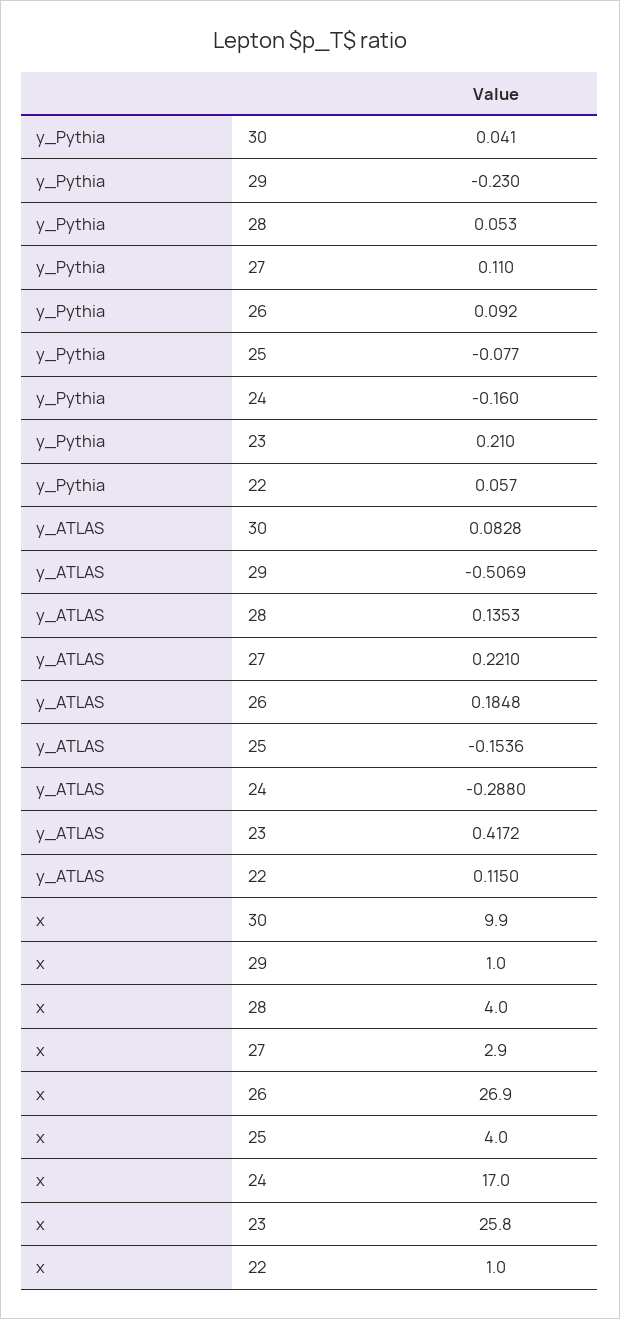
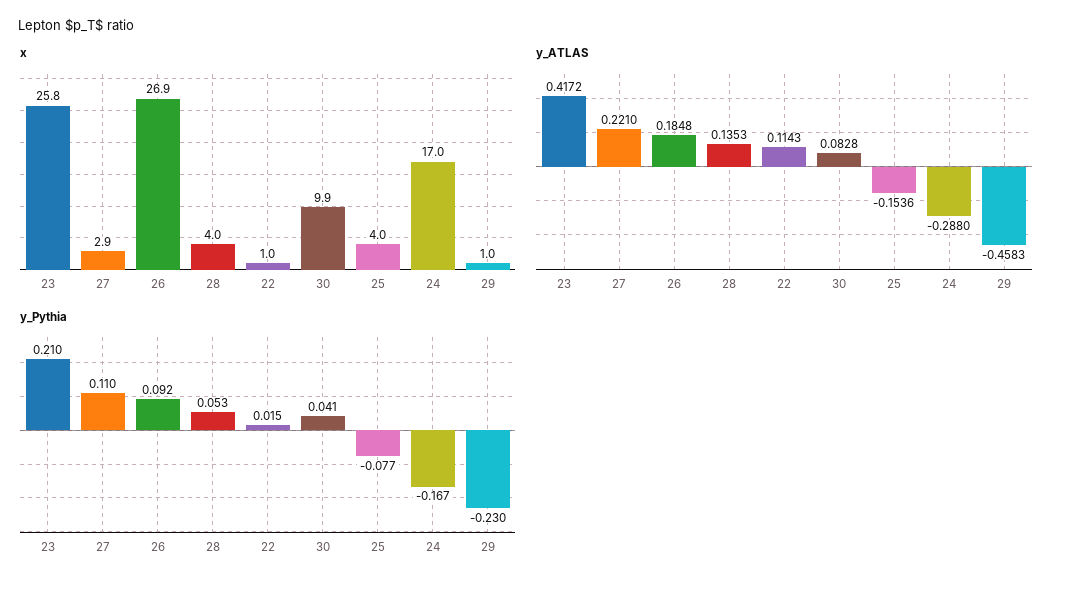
y_Pythia, 24: -0.16 -> -0.167
y_Pythia, 22: 0.057 -> 0.015
y_ATLAS, 29: -0.5069 -> -0.4583
y_ATLAS, 22: 0.115 -> 0.1143

